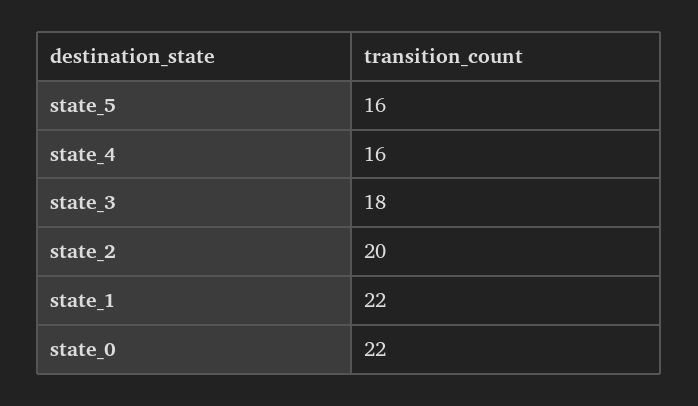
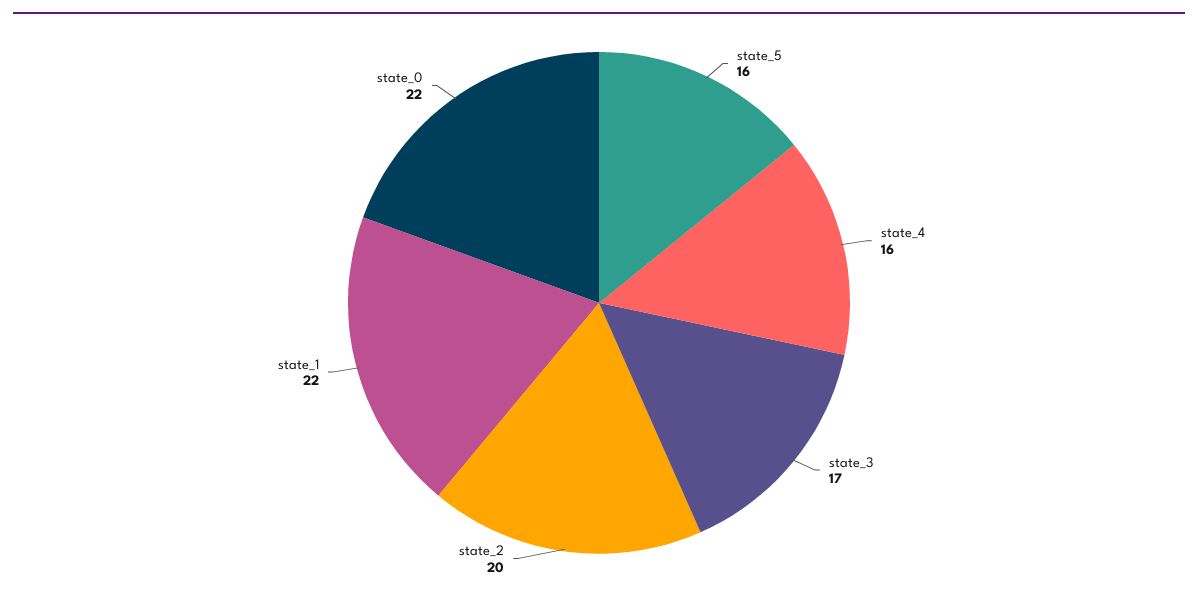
state_3: 18 -> 17

